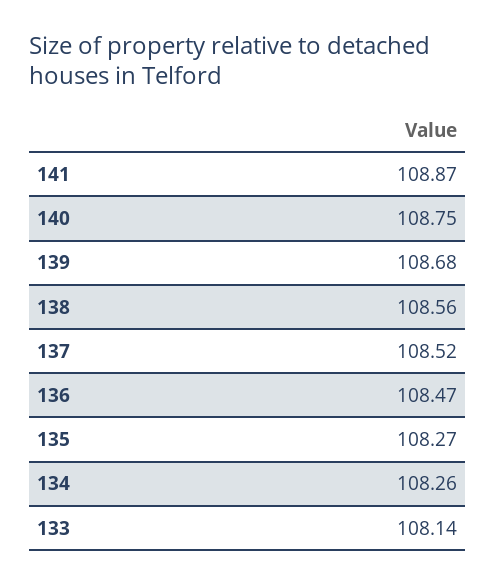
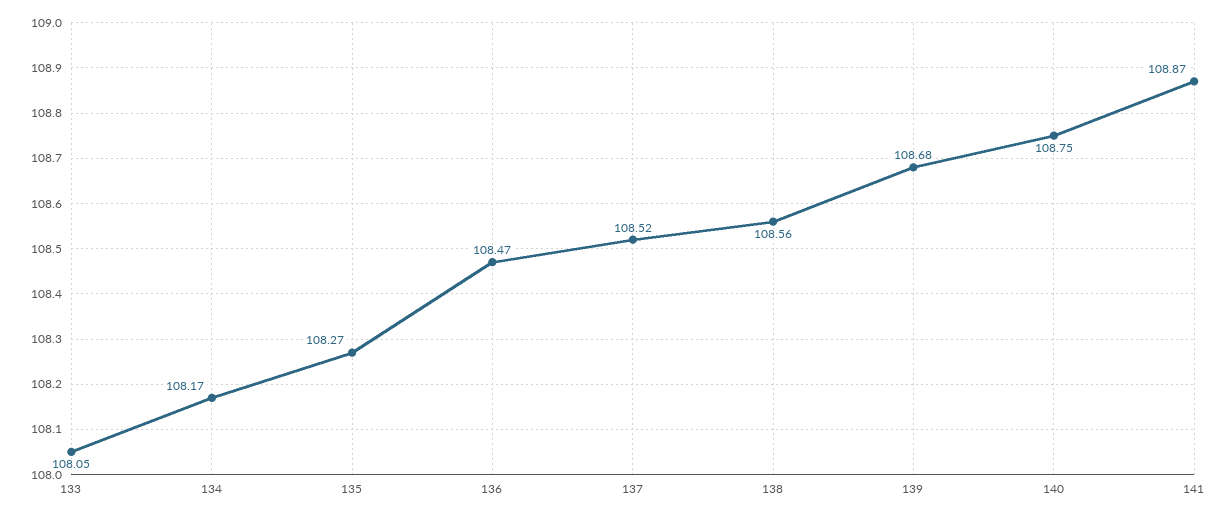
134: 108.26 -> 108.17
133: 108.14 -> 108.05

